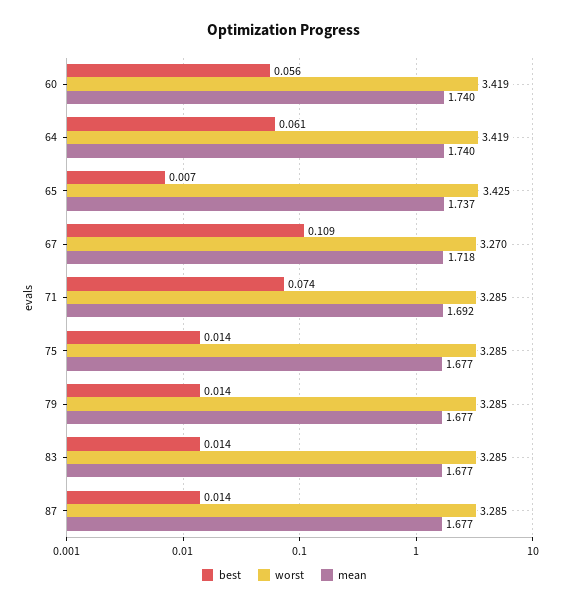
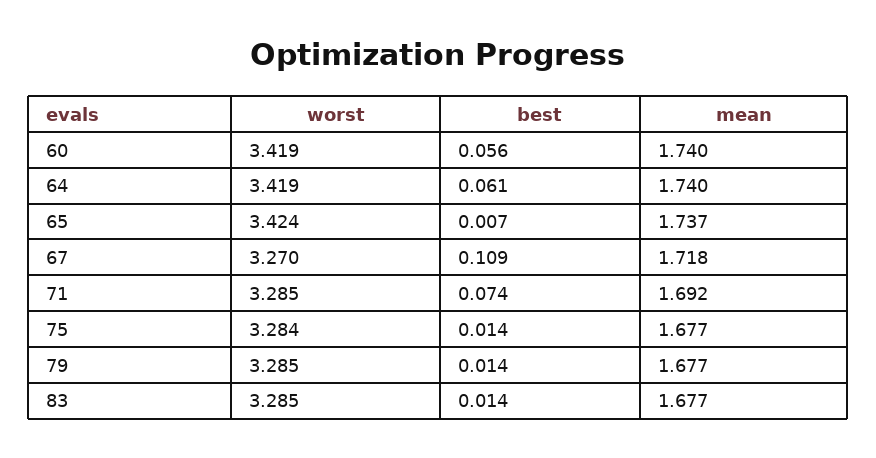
worst, 65: 3.425 -> 3.424
worst, 75: 3.285 -> 3.284
best, 87: 0.014 -> none
worst, 87: 3.285 -> none
mean, 87: 1.677 -> none

